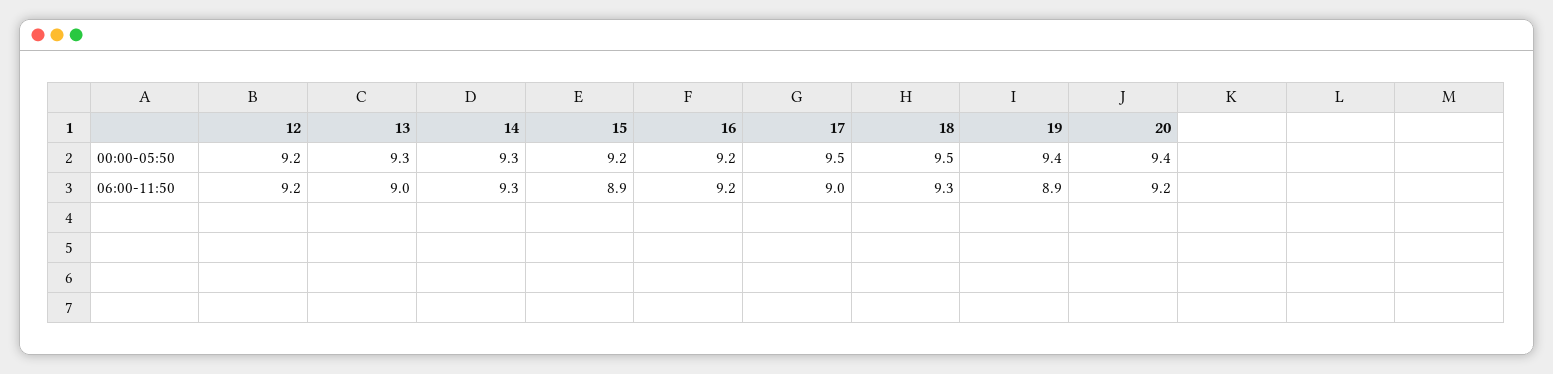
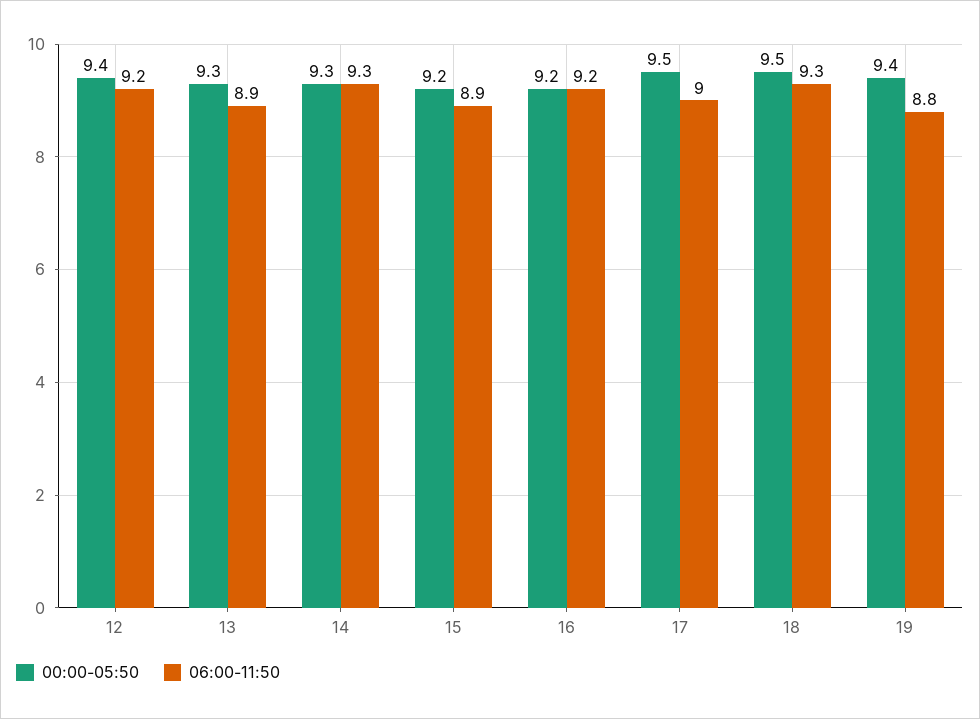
00:00-05:50, 12: 9.2 -> 9.4
00:00-05:50, 20: 9.4 -> none
06:00-11:50, 13: 9 -> 8.9
06:00-11:50, 19: 8.9 -> 8.8
06:00-11:50, 20: 9.2 -> none

